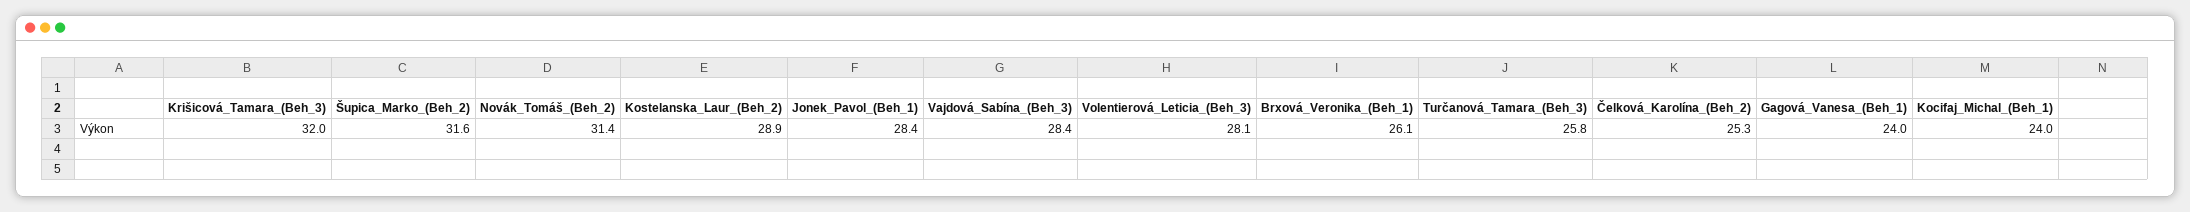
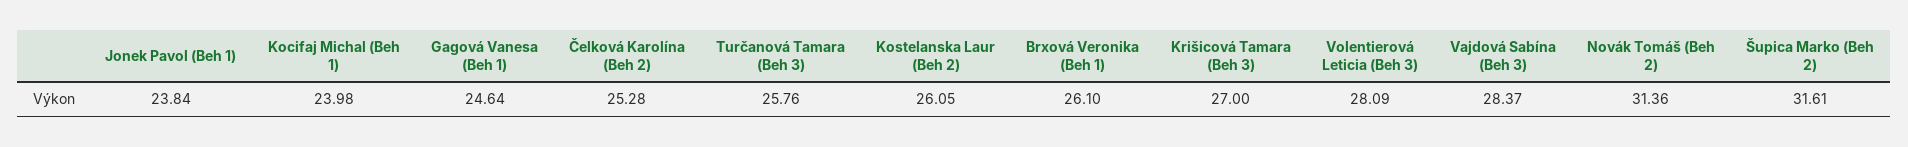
Krišicová_Tamara_(Beh_3): 32 -> 27
Kostelanska_Laur_(Beh_2): 28.9 -> 26.05
Jonek_Pavol_(Beh_1): 28.4 -> 23.84
Gagová_Vanesa_(Beh_1): 24 -> 24.64

